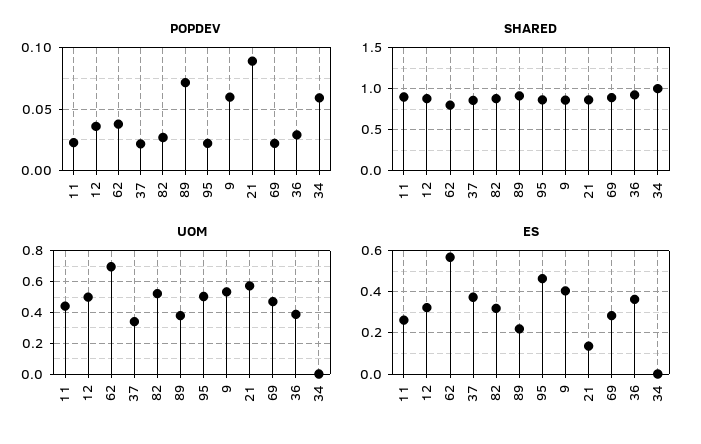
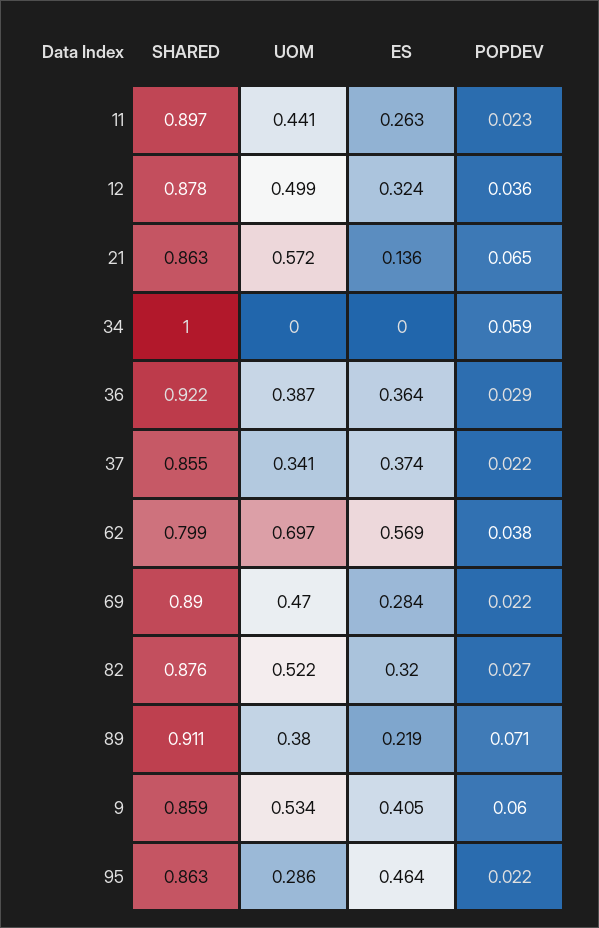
POPDEV, 21: 0.09 -> 0.065
UOM, 95: 0.5 -> 0.286

